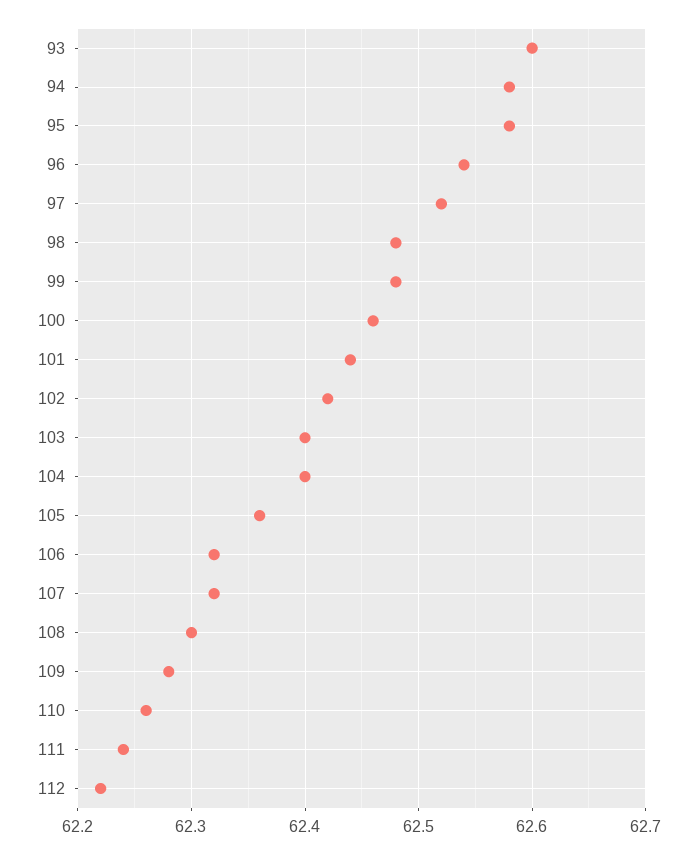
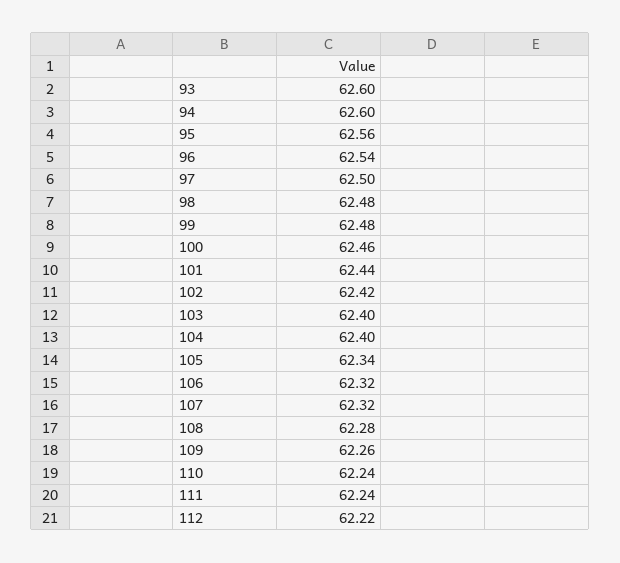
94: 62.58 -> 62.6
95: 62.58 -> 62.56
97: 62.52 -> 62.5
105: 62.36 -> 62.34
108: 62.3 -> 62.28
109: 62.28 -> 62.26
110: 62.26 -> 62.24

